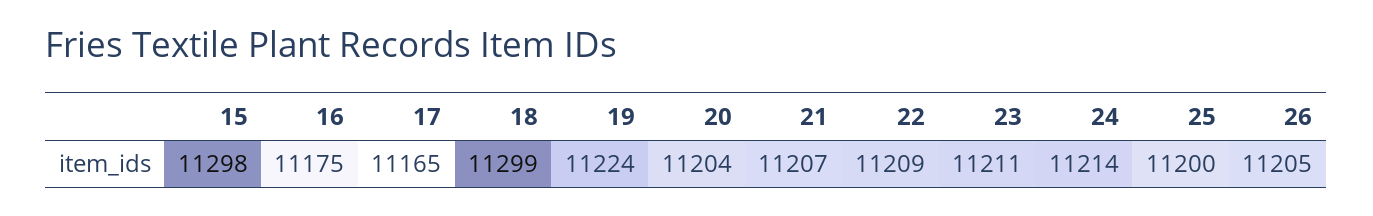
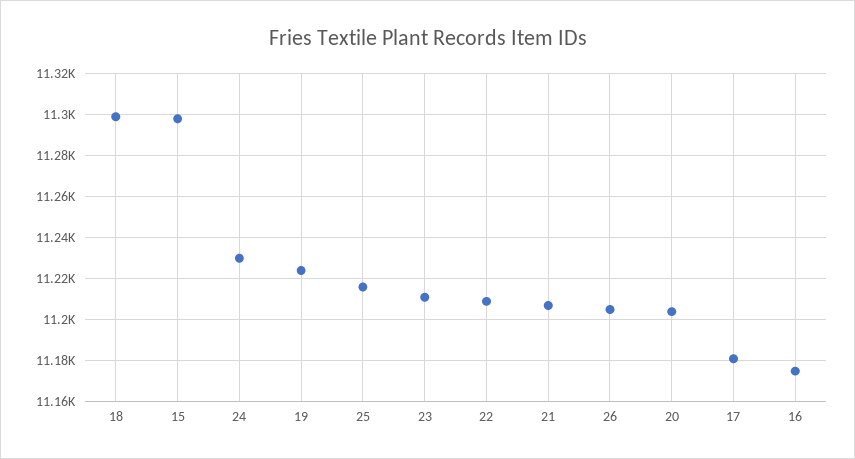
17: 11165 -> 11180
24: 11214 -> 11230
25: 11200 -> 11215

